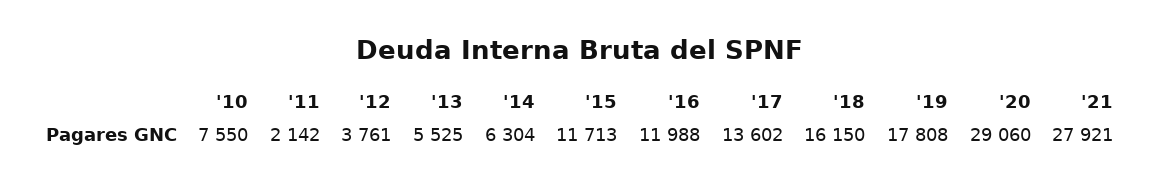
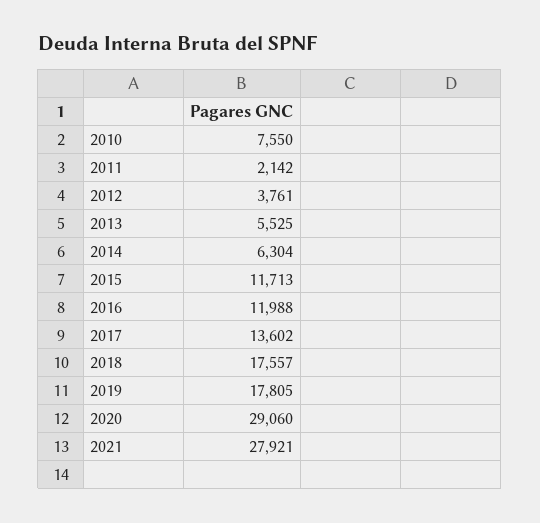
'18: 16150 -> 17557
'19: 17808 -> 17805

